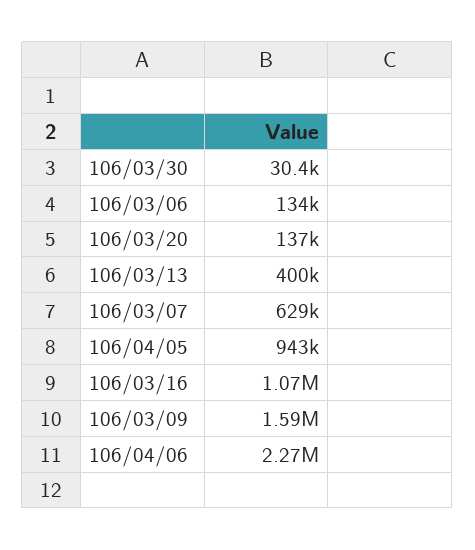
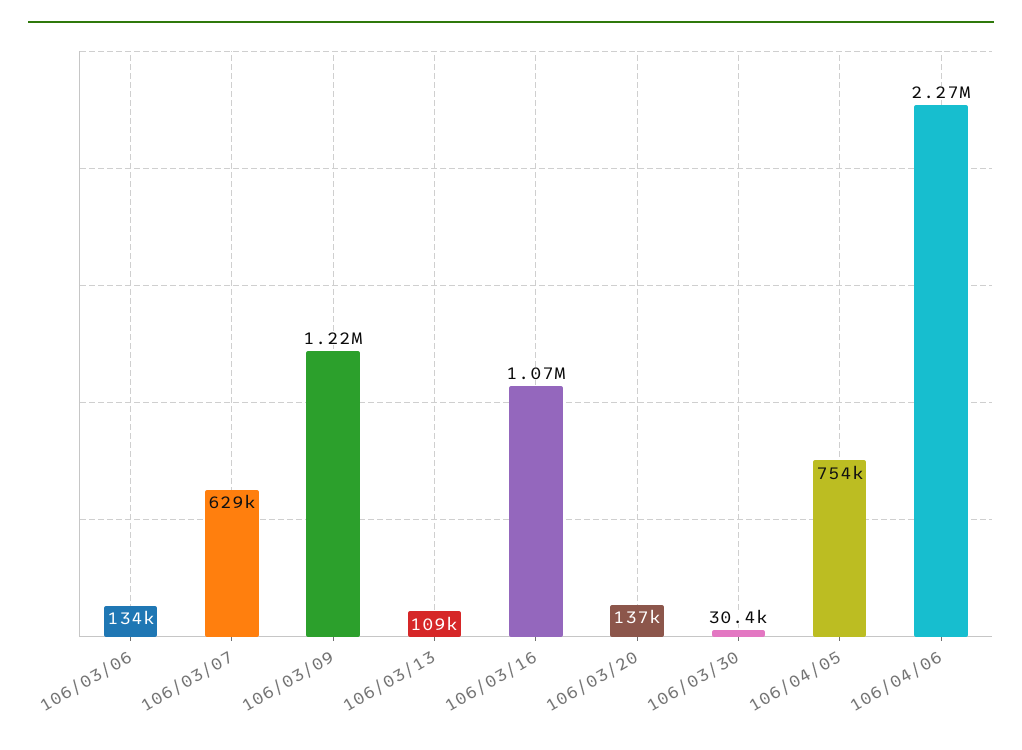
106/03/13: 400000 -> 109000
106/04/05: 943000 -> 754000
106/03/09: 1590000 -> 1220000

